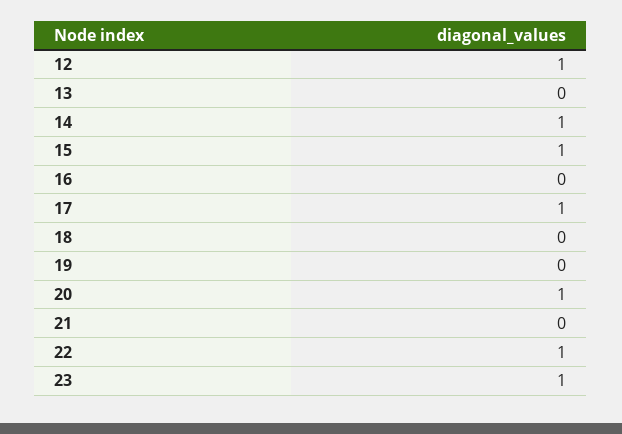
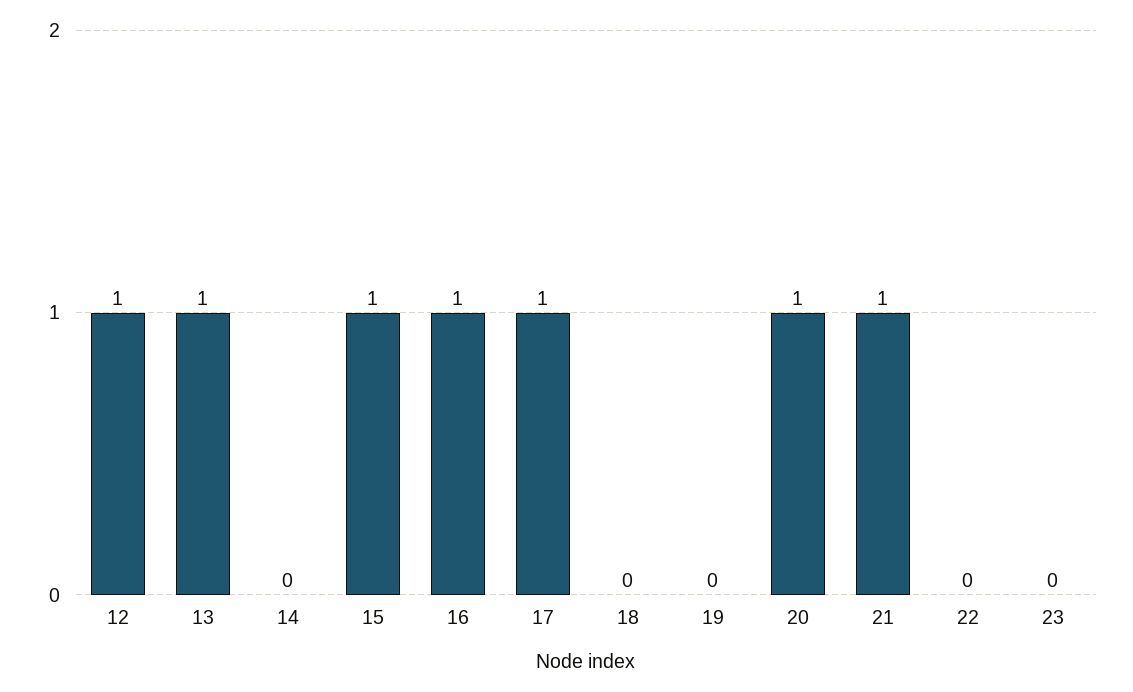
13: 0 -> 1
14: 1 -> 0
16: 0 -> 1
21: 0 -> 1
22: 1 -> 0
23: 1 -> 0

